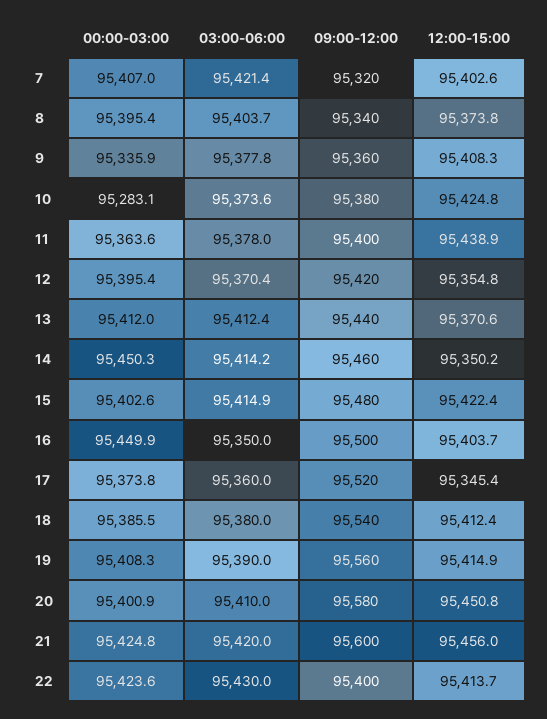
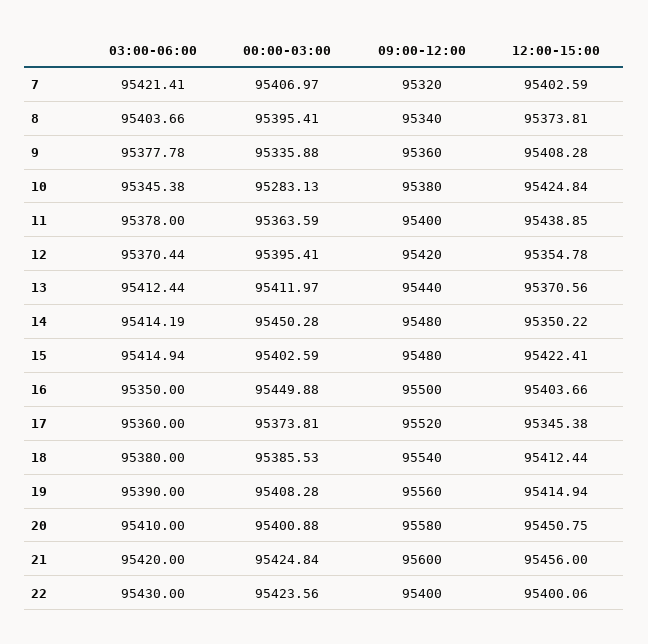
03:00-06:00, 10: 95373.6 -> 95345.38
09:00-12:00, 14: 95460 -> 95480
12:00-15:00, 22: 95413.7 -> 95400.06

